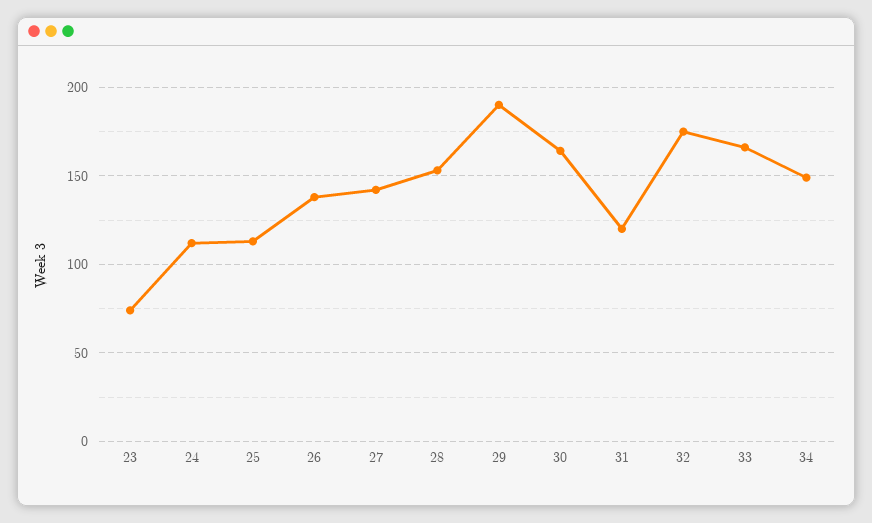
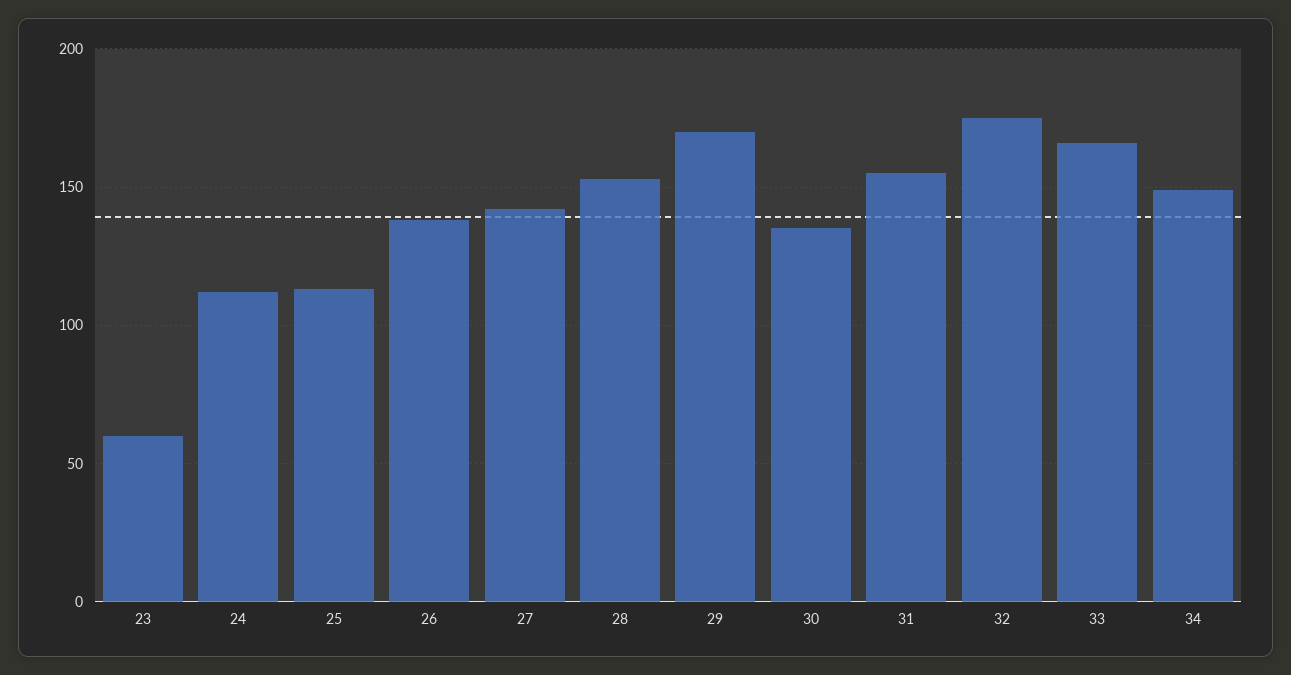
23: 75 -> 60
29: 190 -> 170
30: 165 -> 135
31: 120 -> 155

